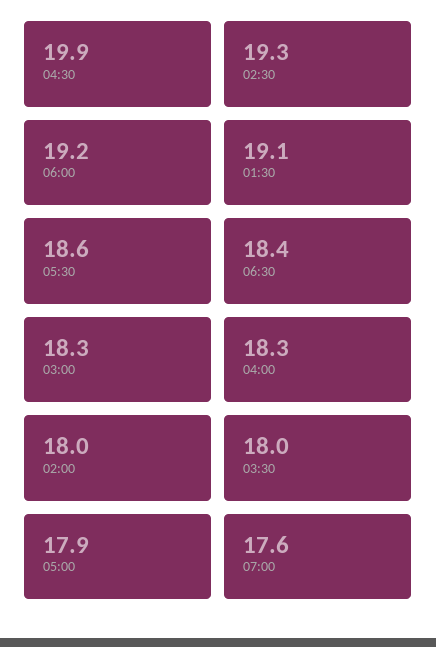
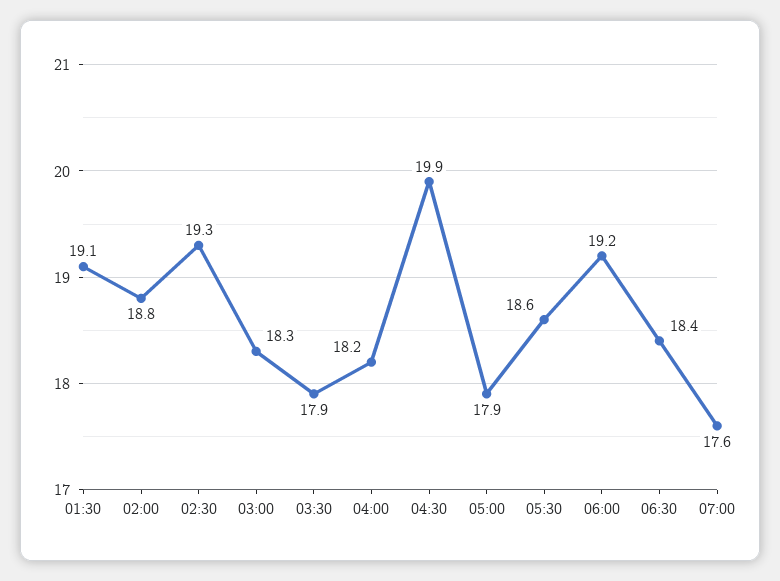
04:00: 18.3 -> 18.2
02:00: 18 -> 18.8
03:30: 18 -> 17.9

